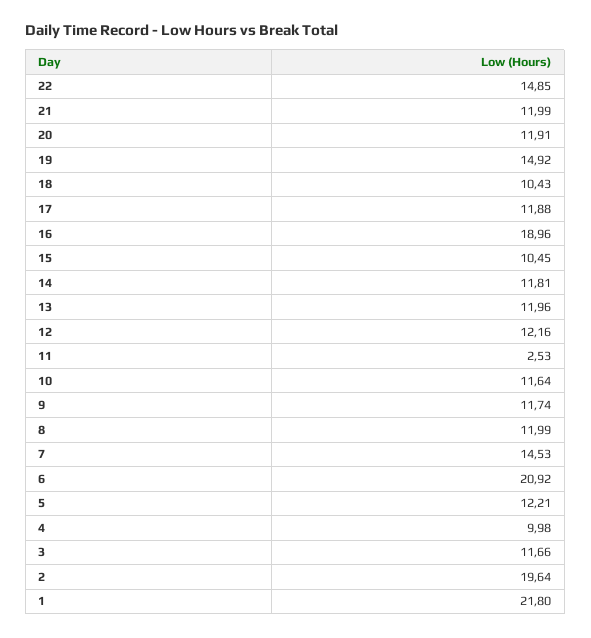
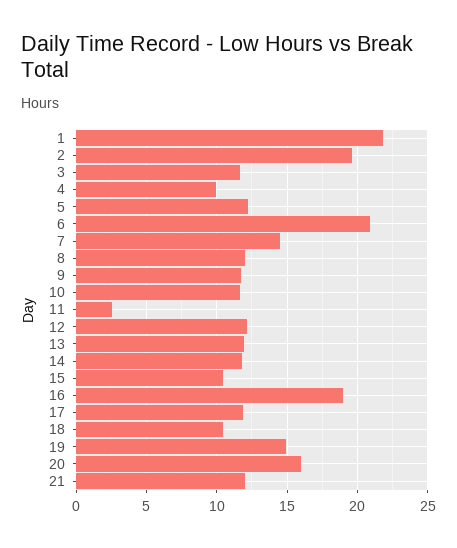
22: 14.85 -> none
20: 11.91 -> 16

